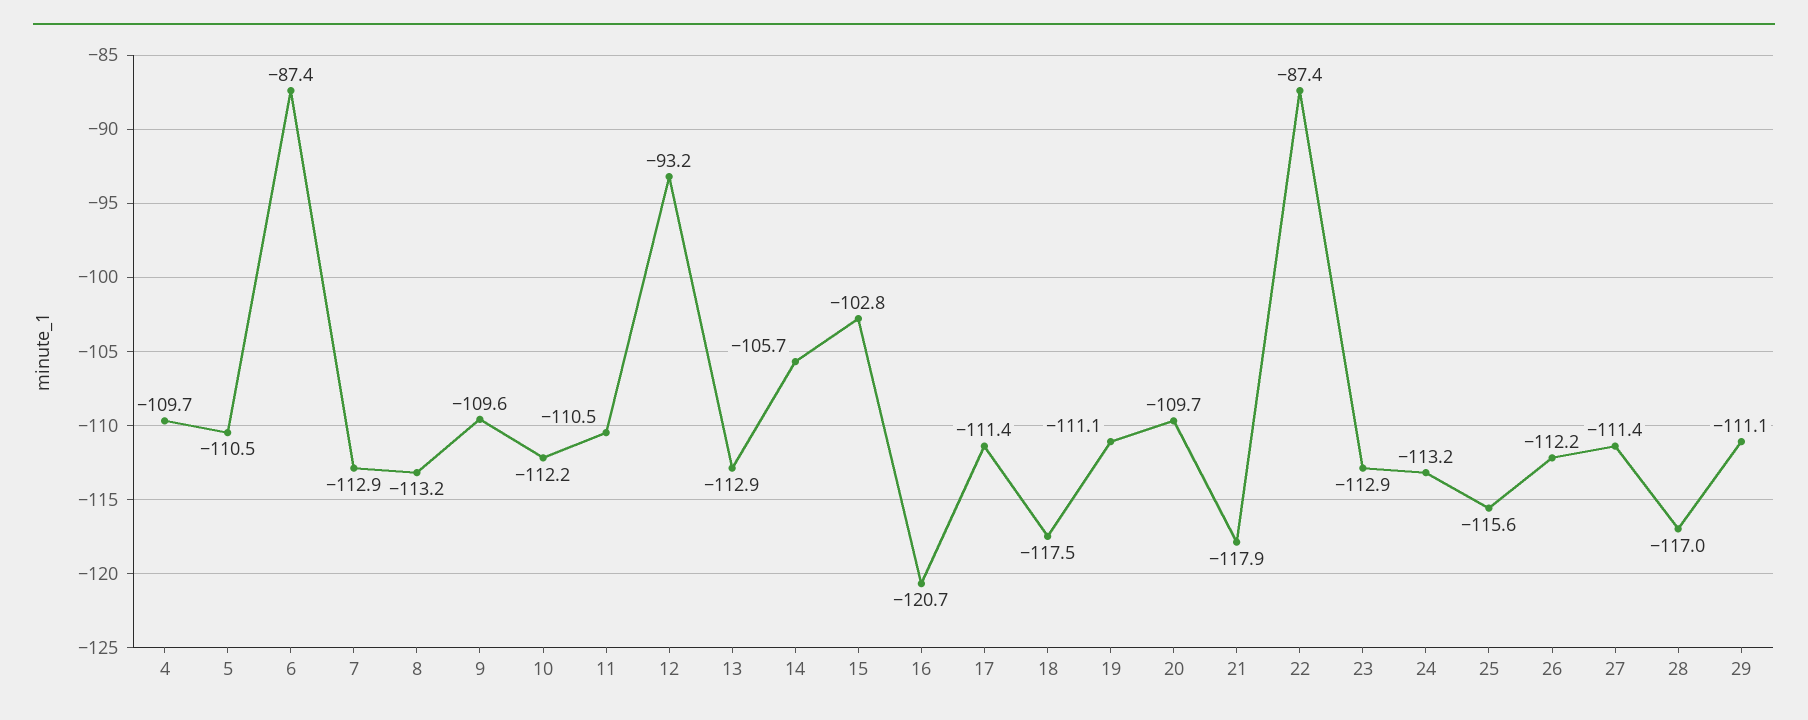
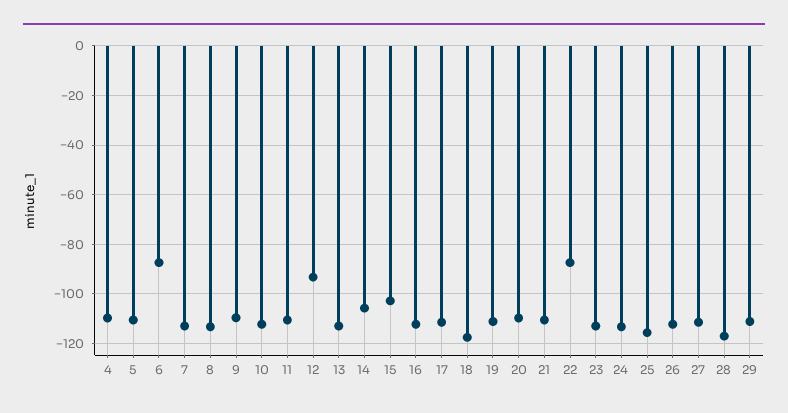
16: -120.7 -> -112.5
21: -117.9 -> -110

